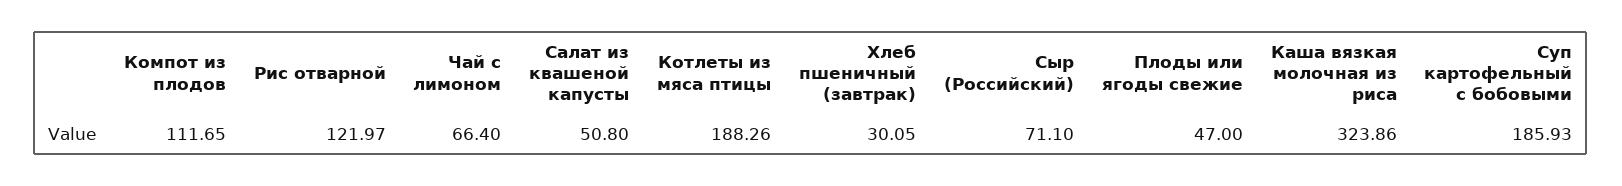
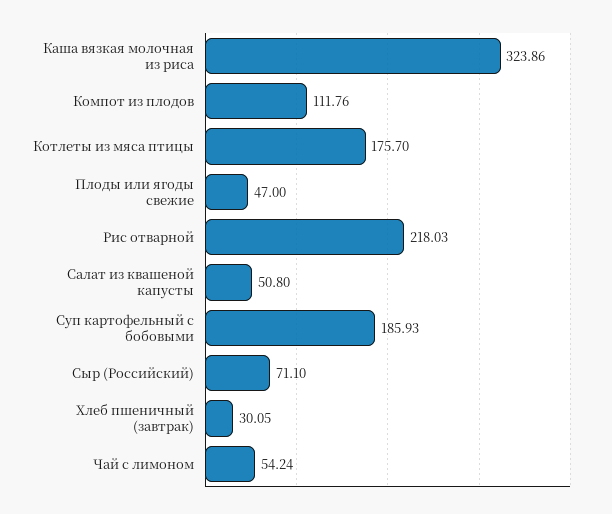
Компот из плодов: 111.65 -> 111.76
Рис отварной: 121.97 -> 218.03
Чай с лимоном: 66.4 -> 54.24
Котлеты из мяса птицы: 188.26 -> 175.7

